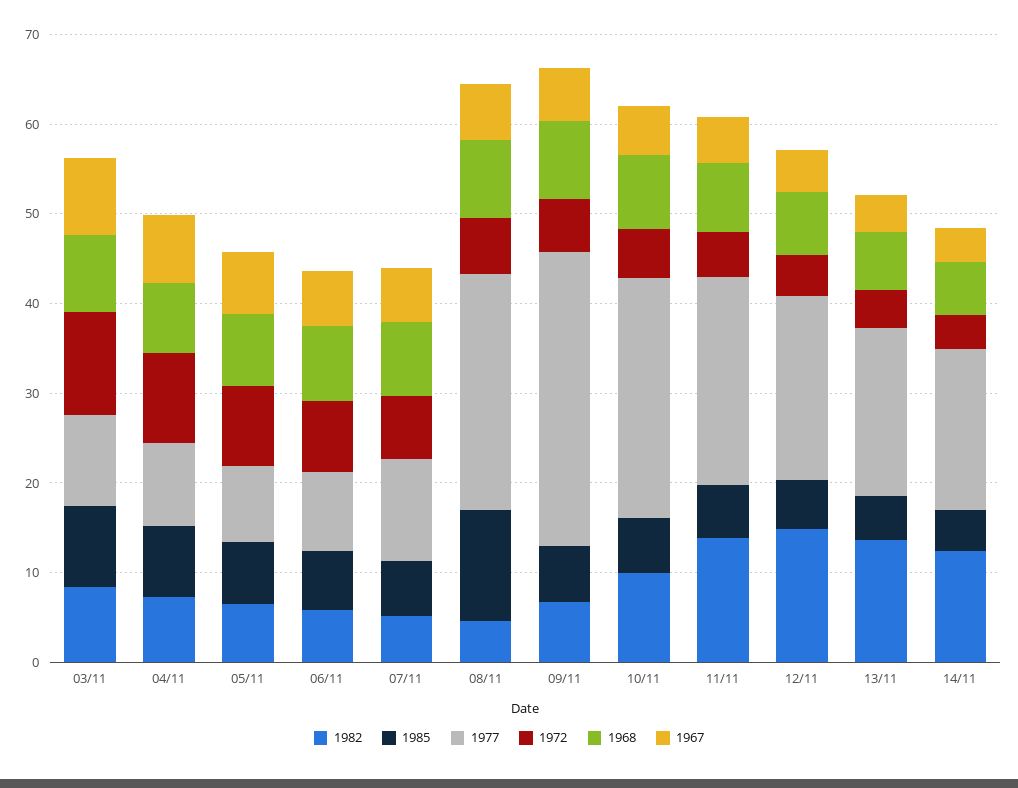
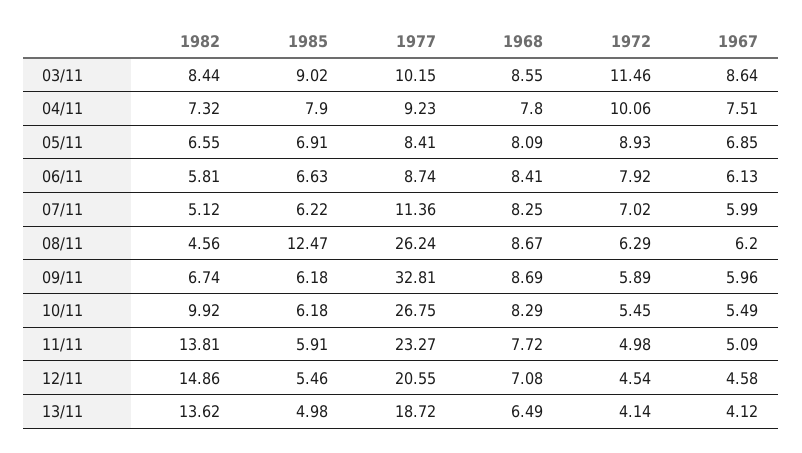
1982, 14/11: 12 -> none
1985, 14/11: 4 -> none
1977, 14/11: 18 -> none
1972, 14/11: 4 -> none
1968, 14/11: 6 -> none
1967, 14/11: 4 -> none

